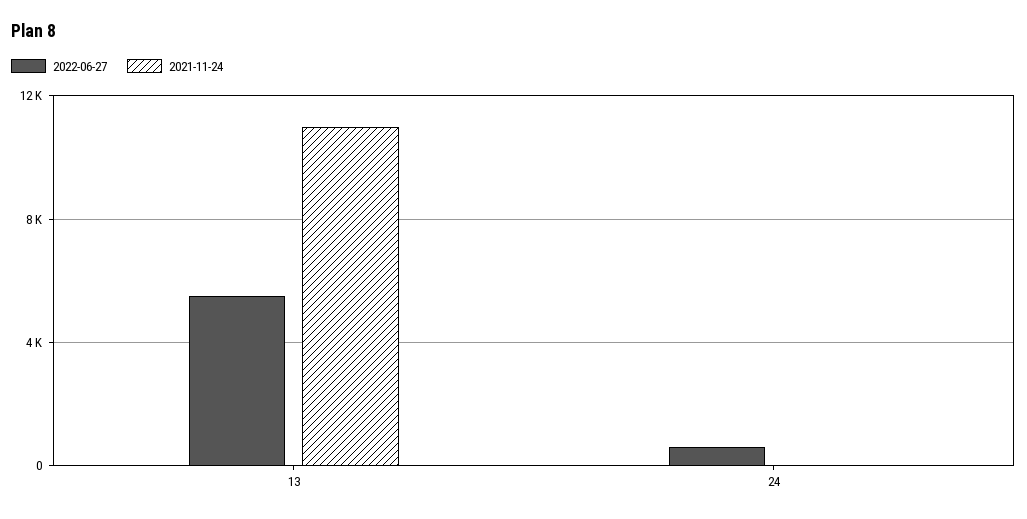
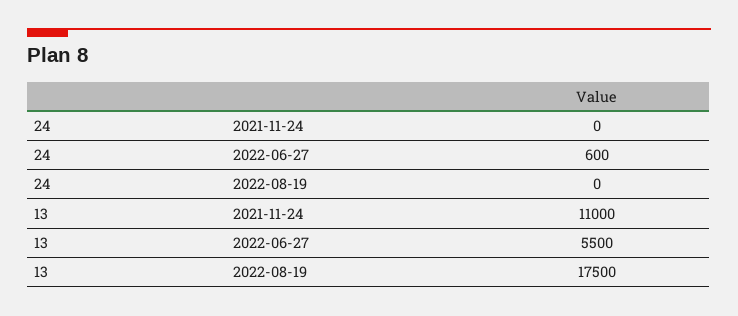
2022-08-19, 24: none -> 0
2022-08-19, 13: none -> 17500

